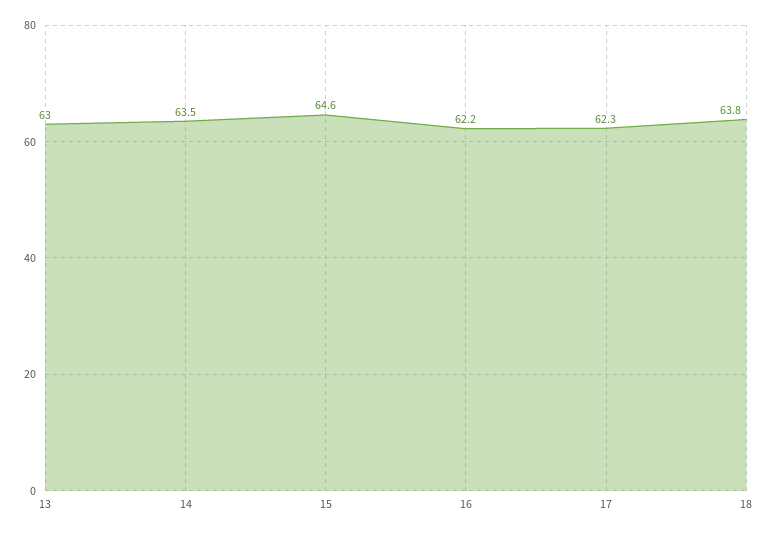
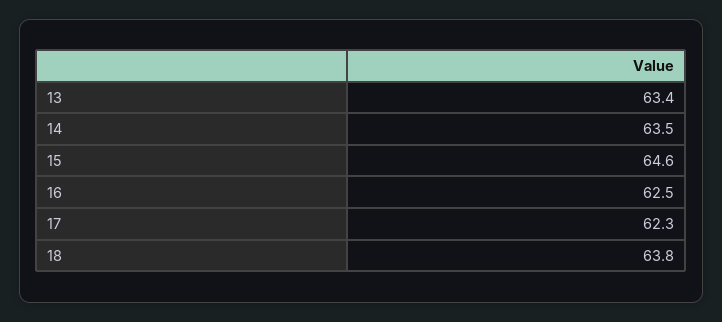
13: 63 -> 63.4
16: 62.2 -> 62.5

